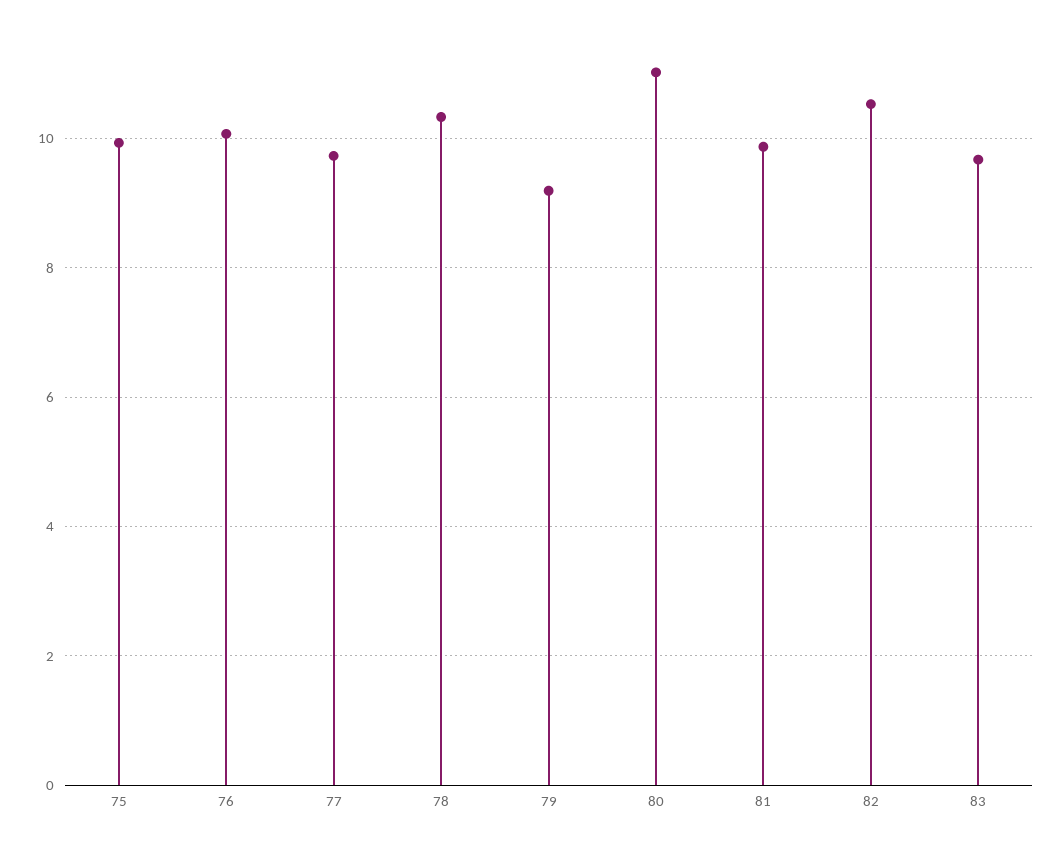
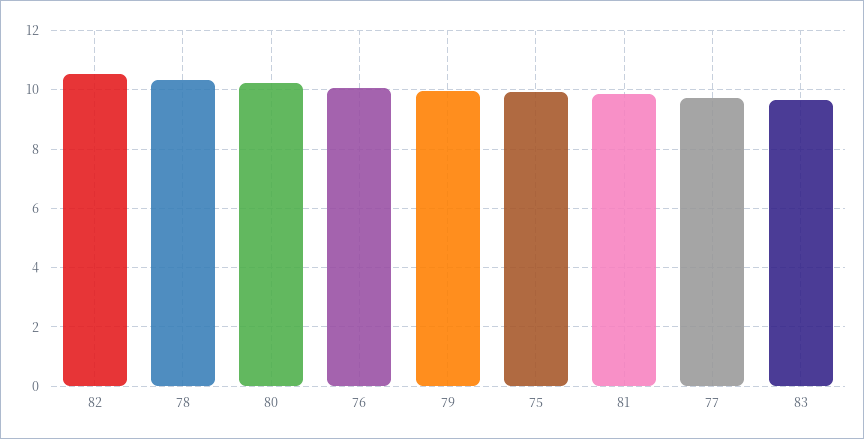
79: 9.2 -> 10
80: 11 -> 10.25

